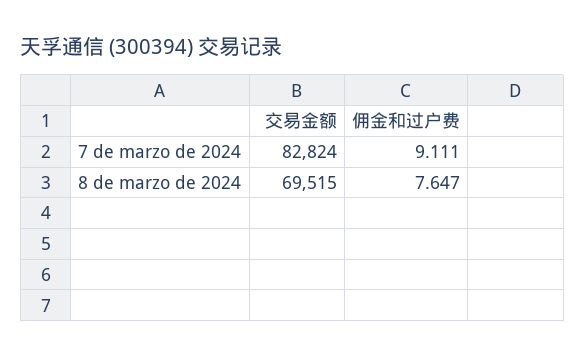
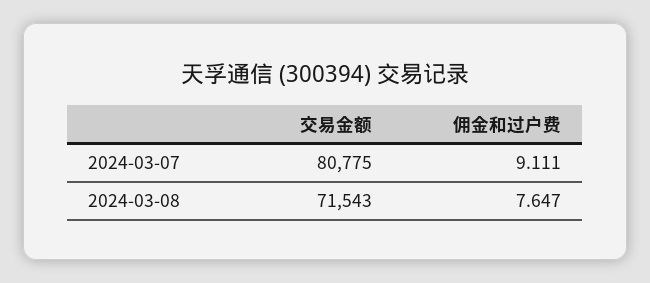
交易金额, 7 de marzo de 2024: 82824 -> 80775
交易金额, 8 de marzo de 2024: 69515 -> 71543

